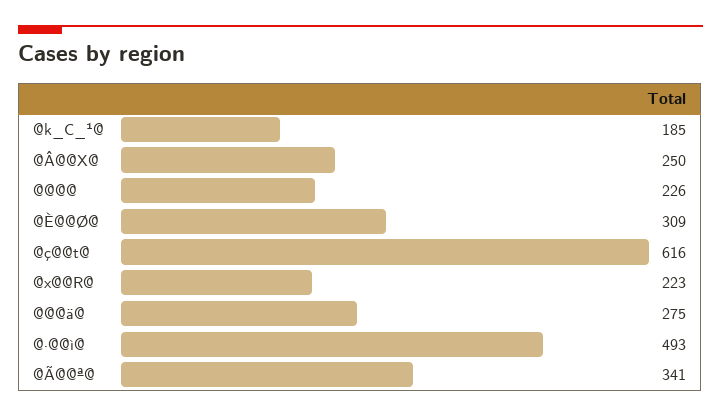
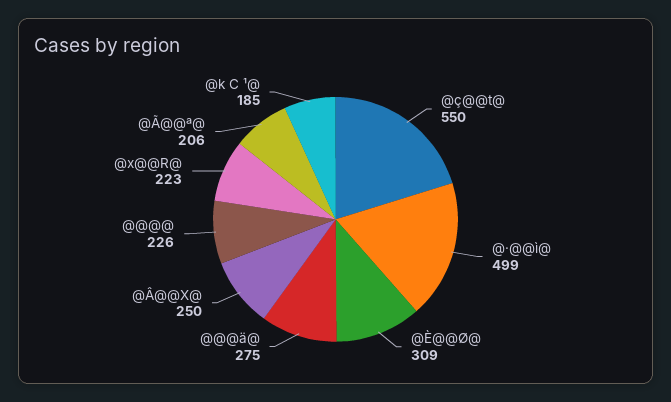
@ç@@t@: 616 -> 550
@·@@ì@: 493 -> 499
@Ã@@ª@: 341 -> 206

